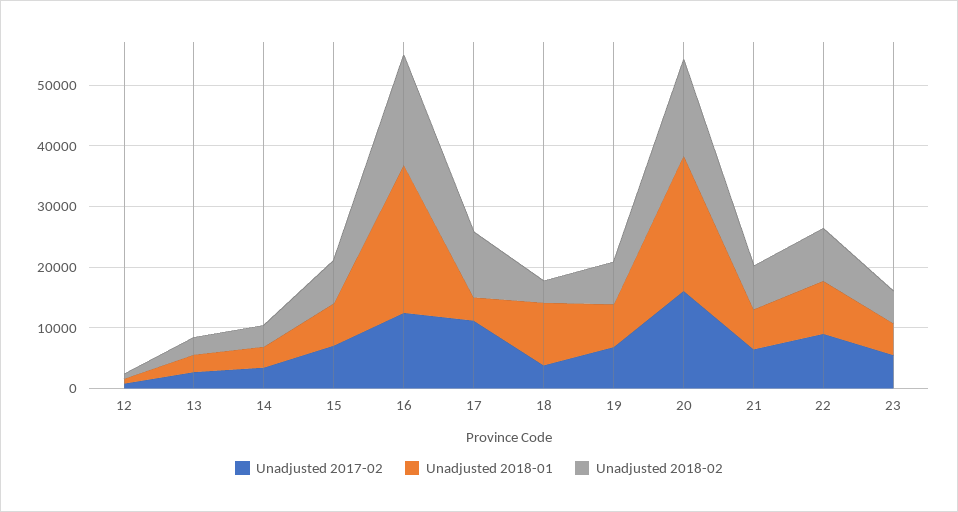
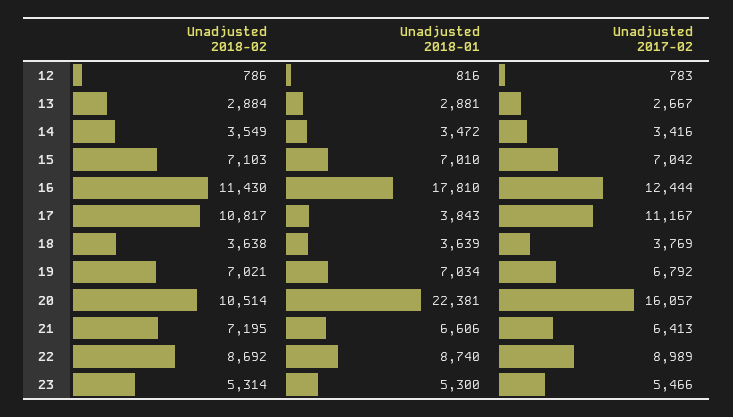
Unadjusted 2018-01, 16: 24000 -> 17810
Unadjusted 2018-02, 16: 18000 -> 11430
Unadjusted 2018-01, 18: 10000 -> 3639
Unadjusted 2018-02, 20: 16000 -> 10514

